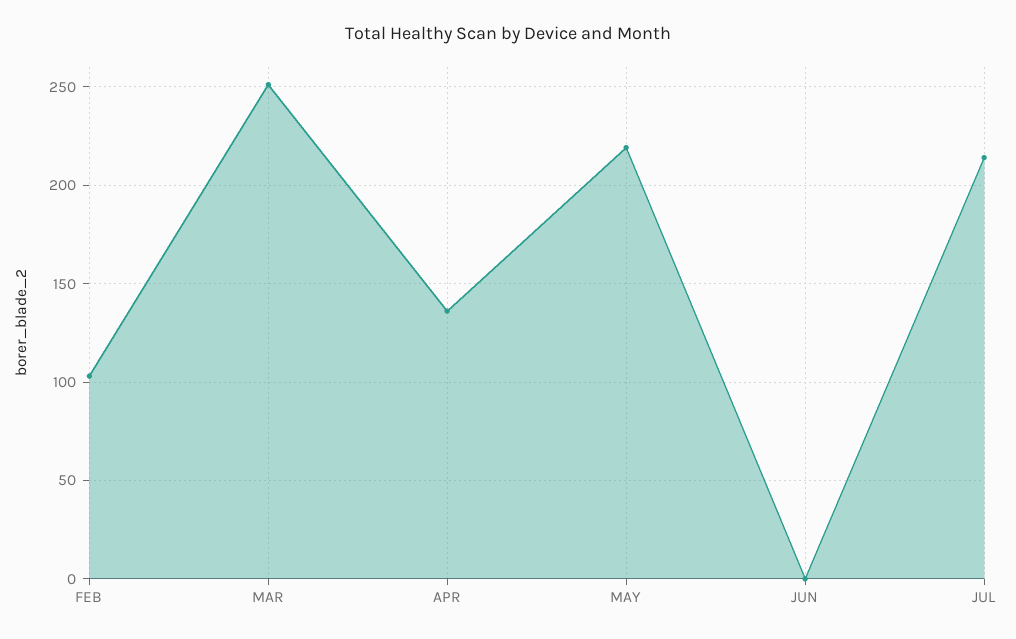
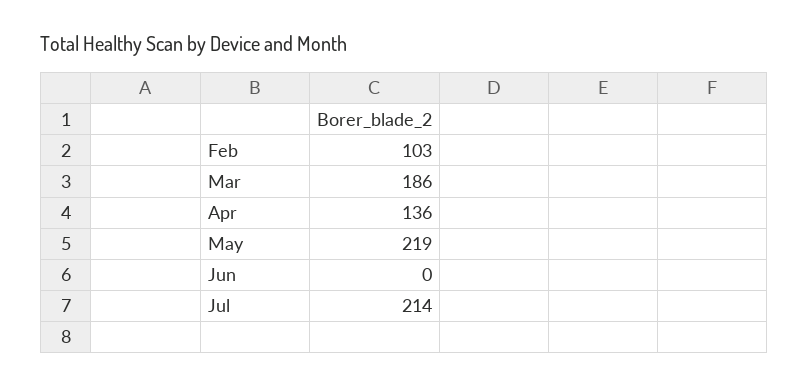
MAR: 250 -> 186

